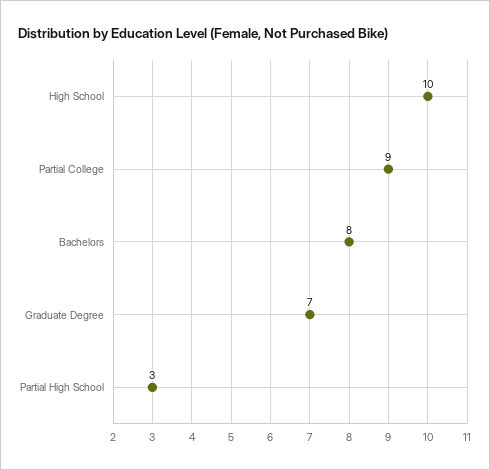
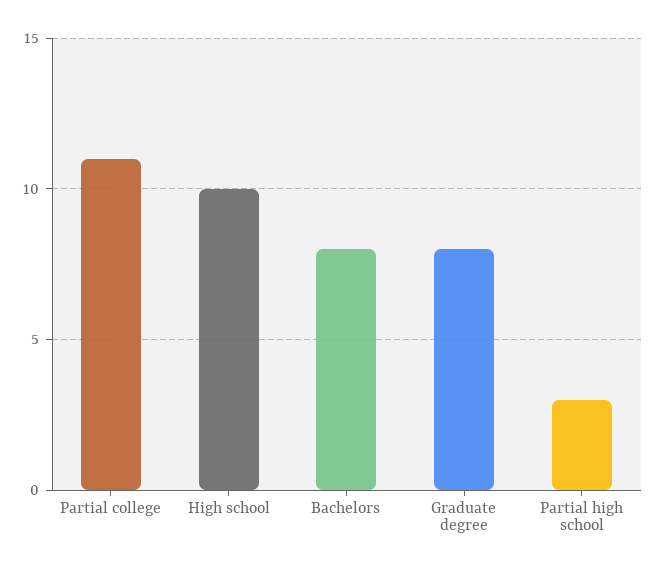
Partial College: 9 -> 11
Graduate Degree: 7 -> 8

